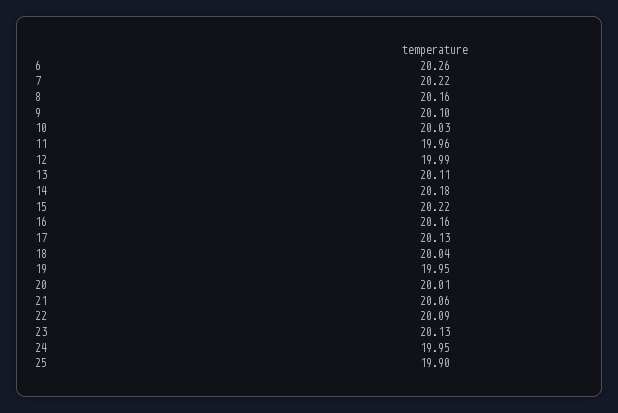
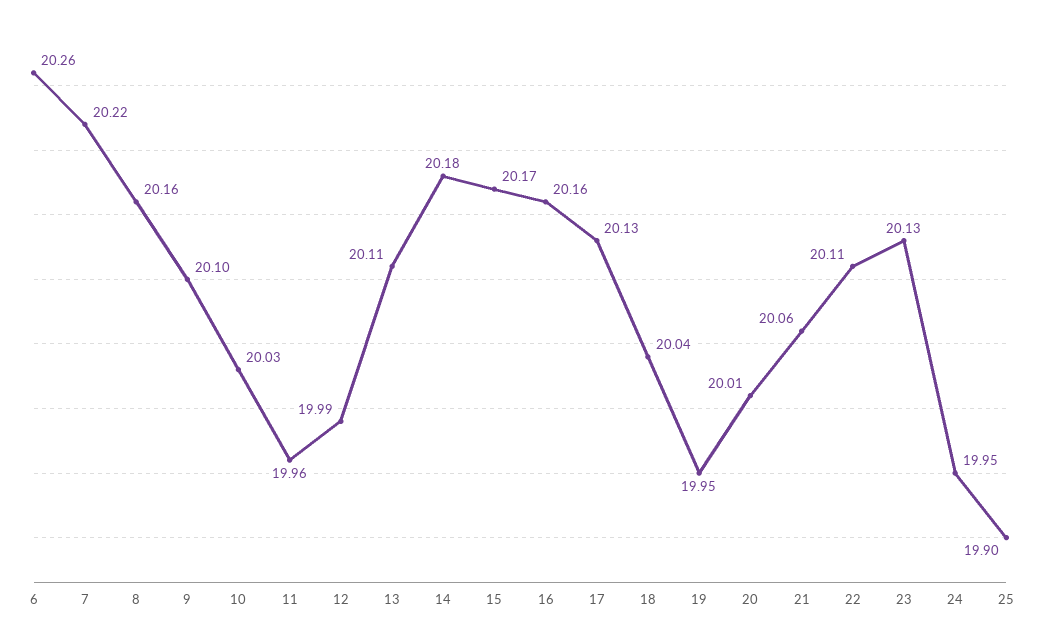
15: 20.22 -> 20.17
22: 20.09 -> 20.11

